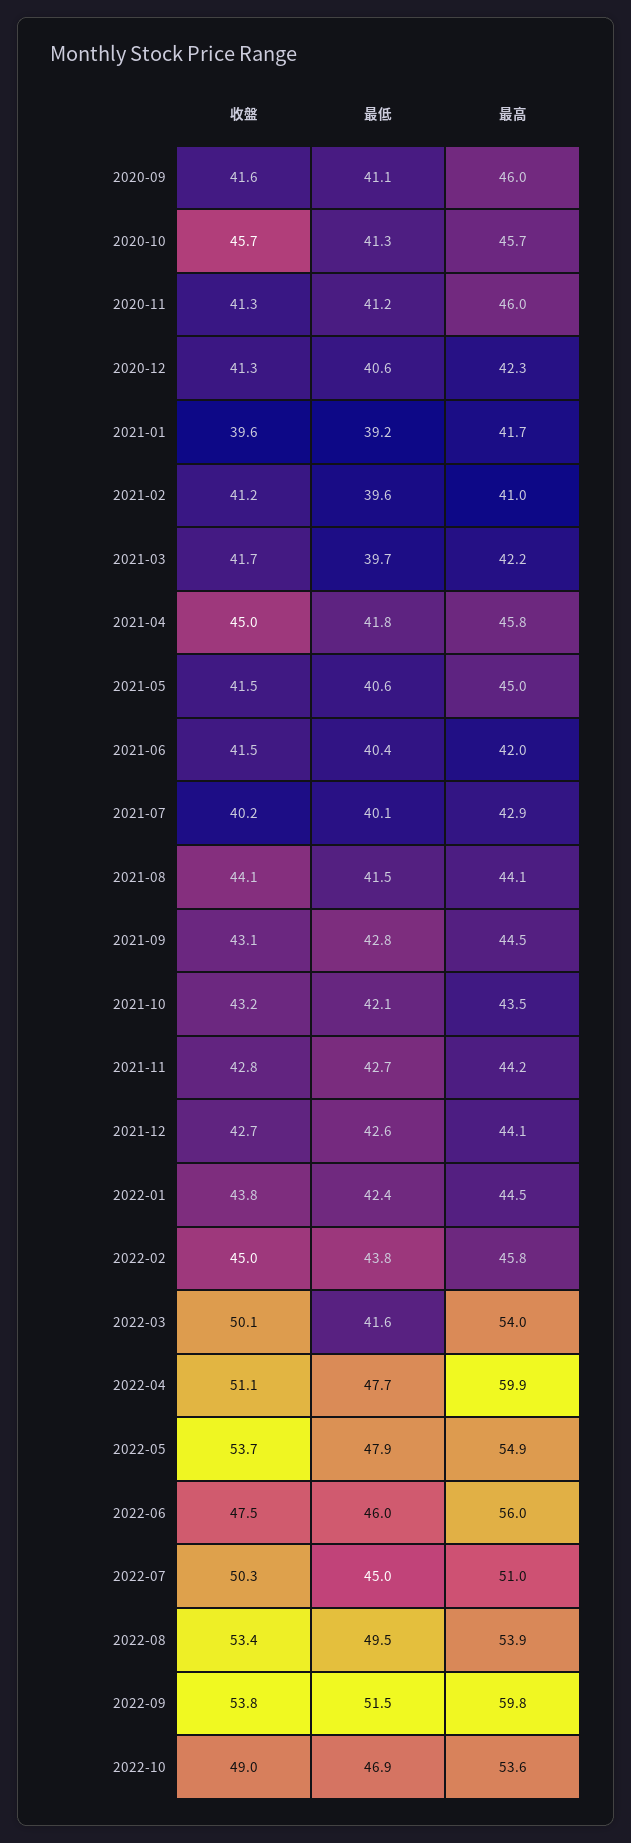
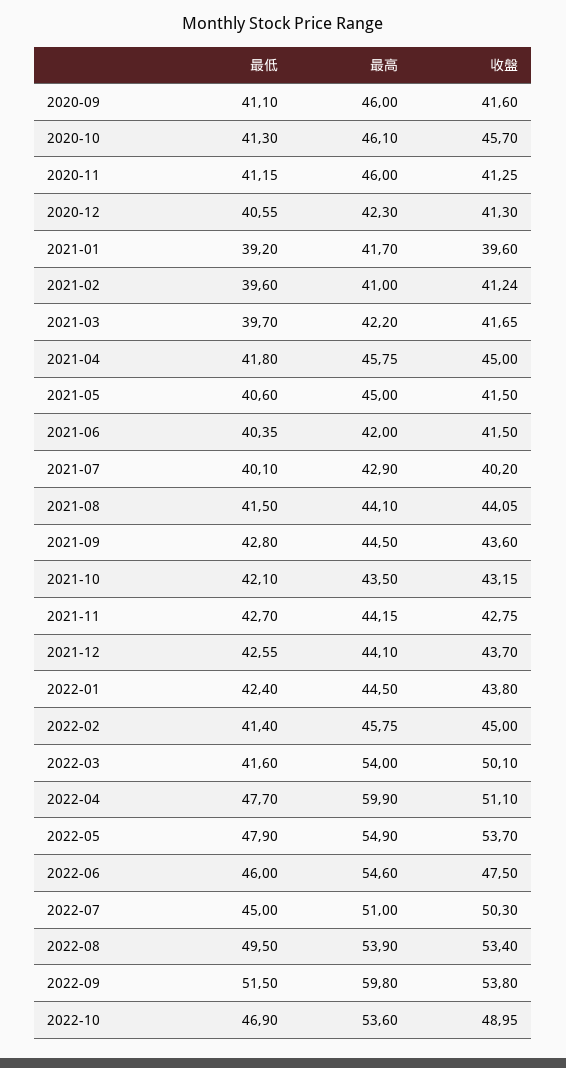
最高, 2020-10: 45.7 -> 46.1
收盤, 2021-09: 43.1 -> 43.6
收盤, 2021-12: 42.7 -> 43.7
最低, 2022-02: 43.8 -> 41.4
最高, 2022-06: 56 -> 54.6

